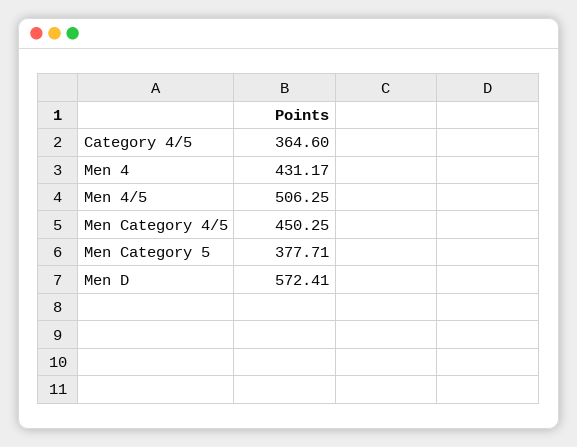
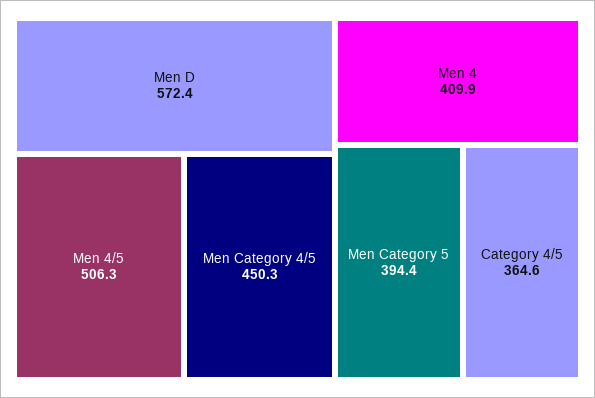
Men 4: 431.17 -> 409.9
Men Category 5: 377.71 -> 394.4

